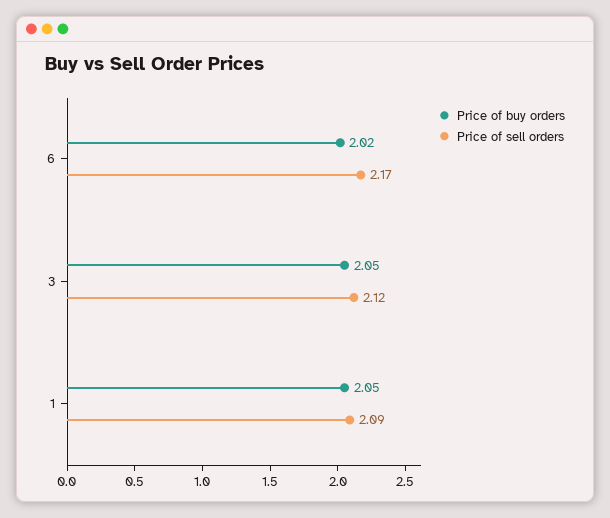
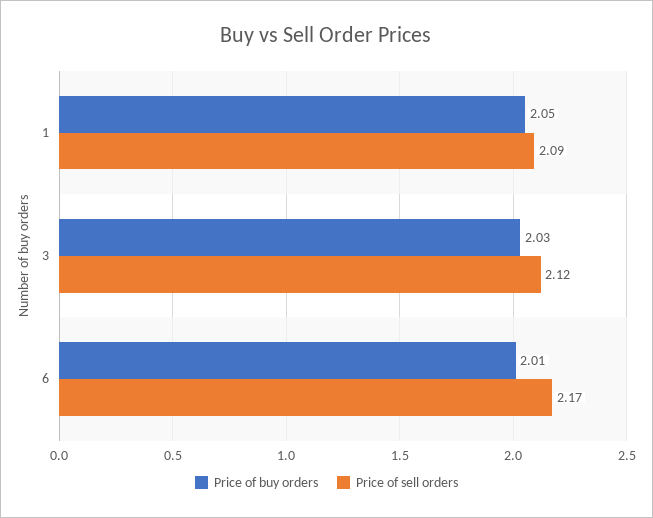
Price of buy orders, 6: 2.02 -> 2.01
Price of buy orders, 3: 2.05 -> 2.03

